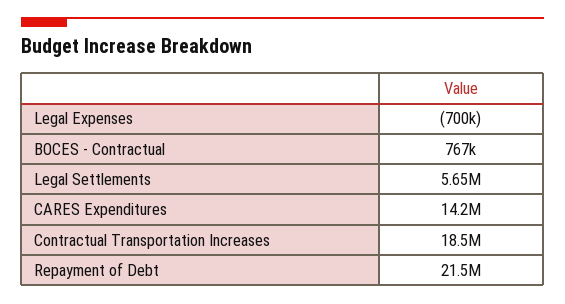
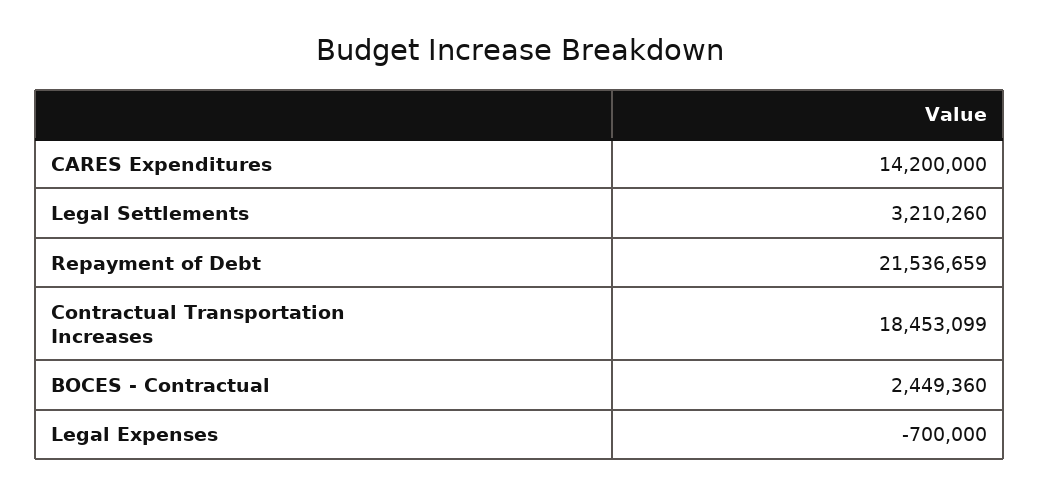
BOCES - Contractual: 767000 -> 2449360
Legal Settlements: 5650000 -> 3210260

